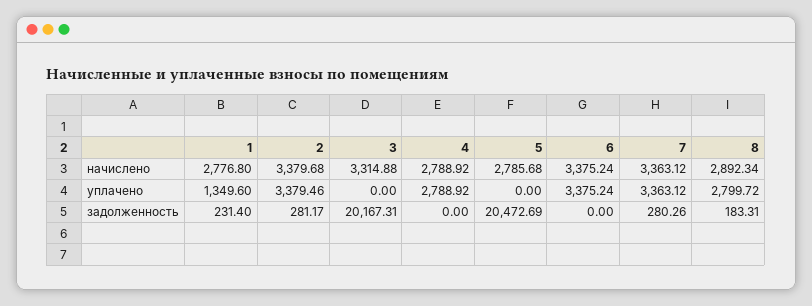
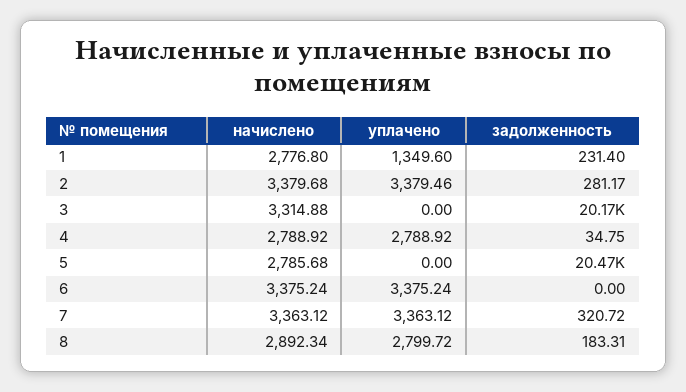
4, задолженность: 0 -> 34.75
7, задолженность: 280.26 -> 320.72

